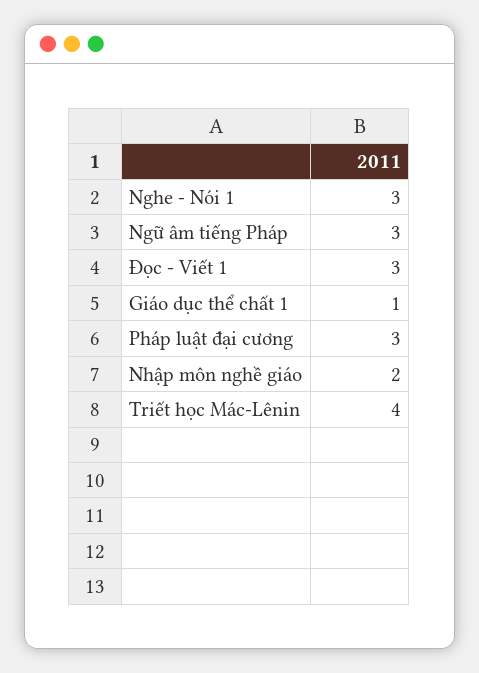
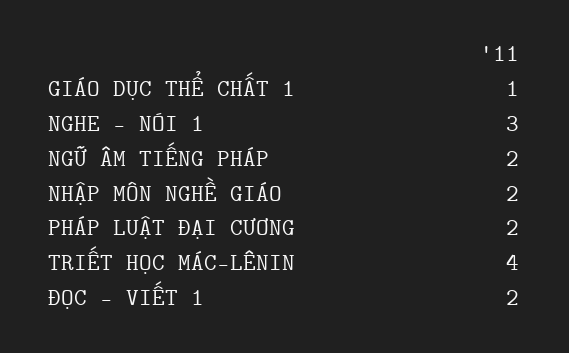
Ngữ âm tiếng Pháp: 3 -> 2
Đọc - Viết 1: 3 -> 2
Pháp luật đại cương: 3 -> 2

